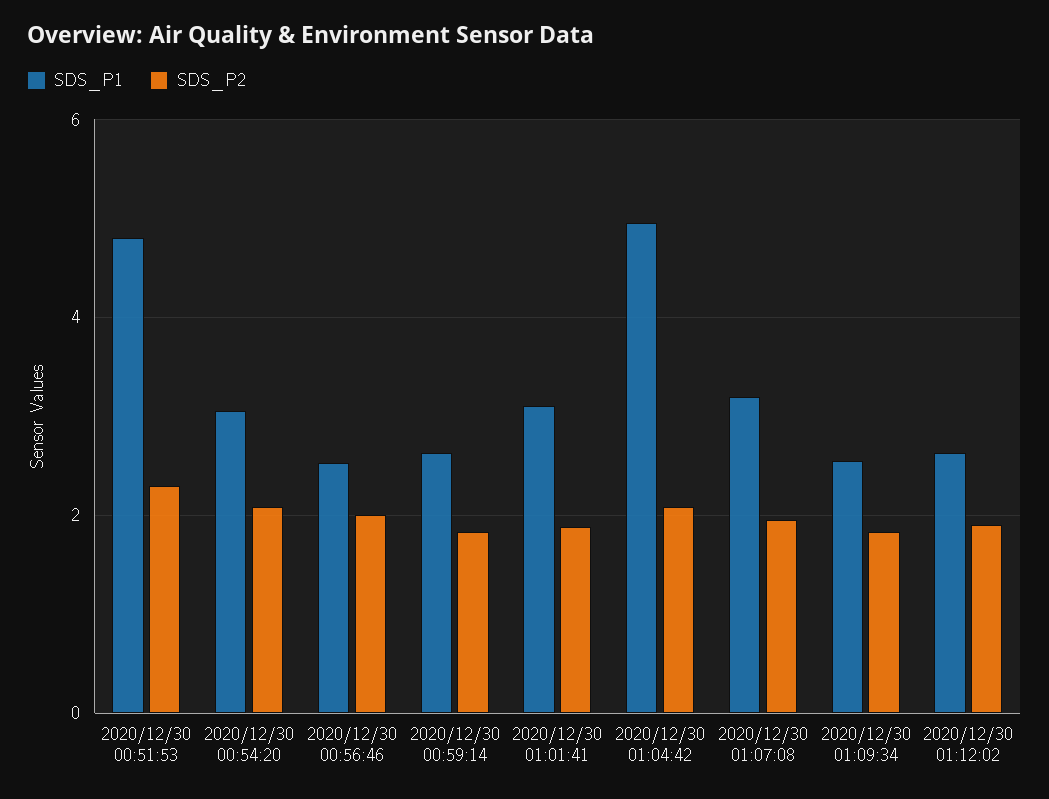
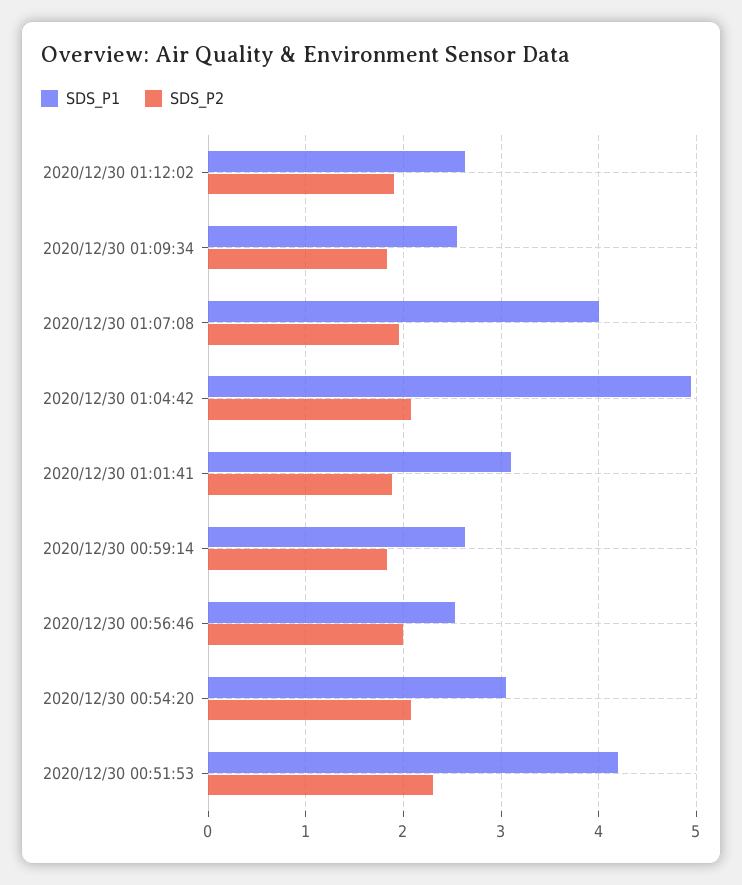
SDS_P1, 2020/12/30 00:51:53: 4.8 -> 4.2
SDS_P1, 2020/12/30 01:07:08: 3.2 -> 4

